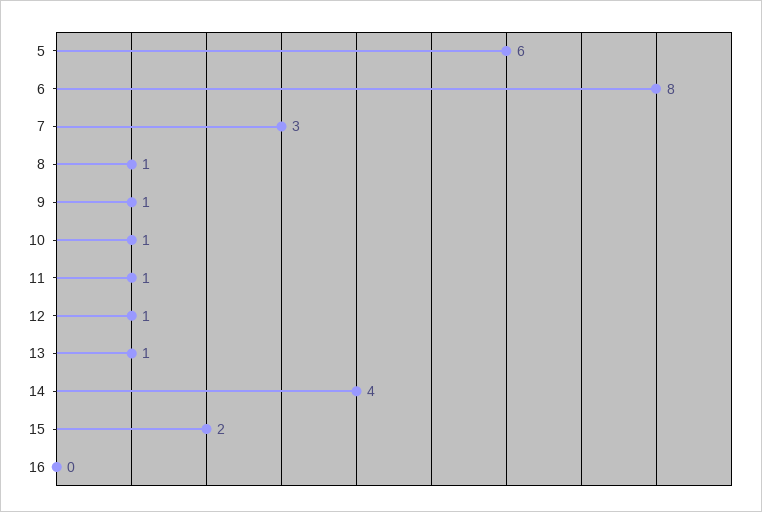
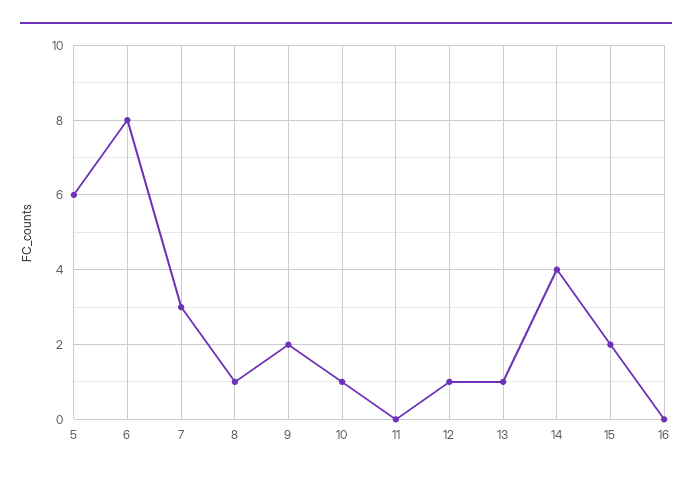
9: 1 -> 2
11: 1 -> 0

